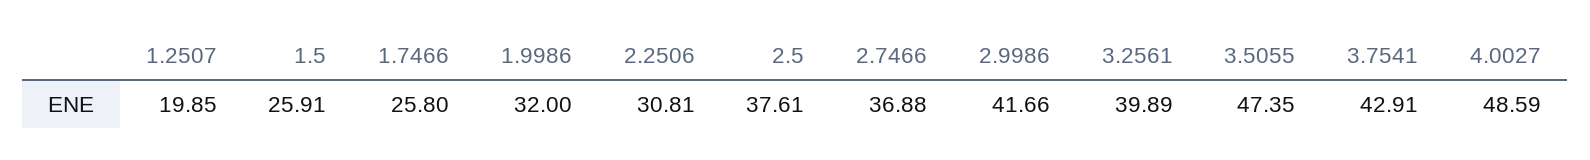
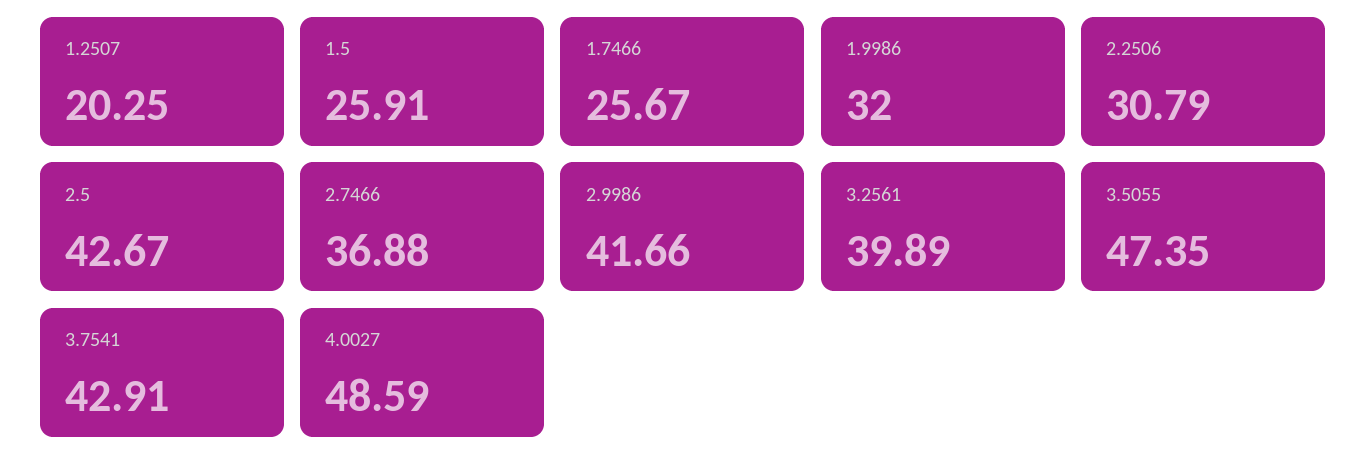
1.2507: 19.85 -> 20.25
1.7466: 25.8 -> 25.67
2.2506: 30.81 -> 30.79
2.5: 37.61 -> 42.67

